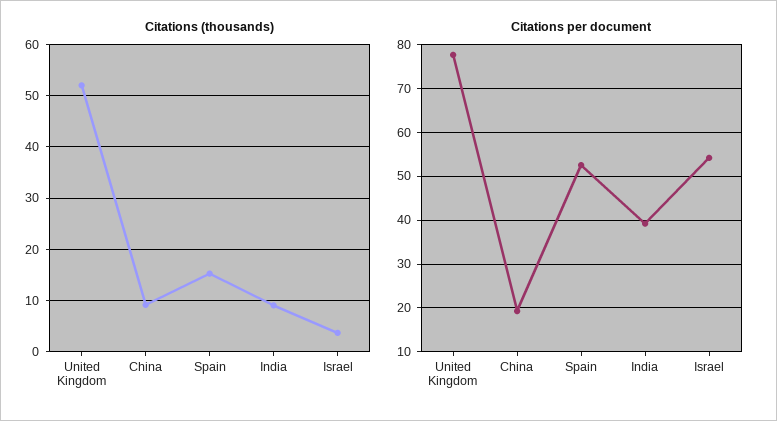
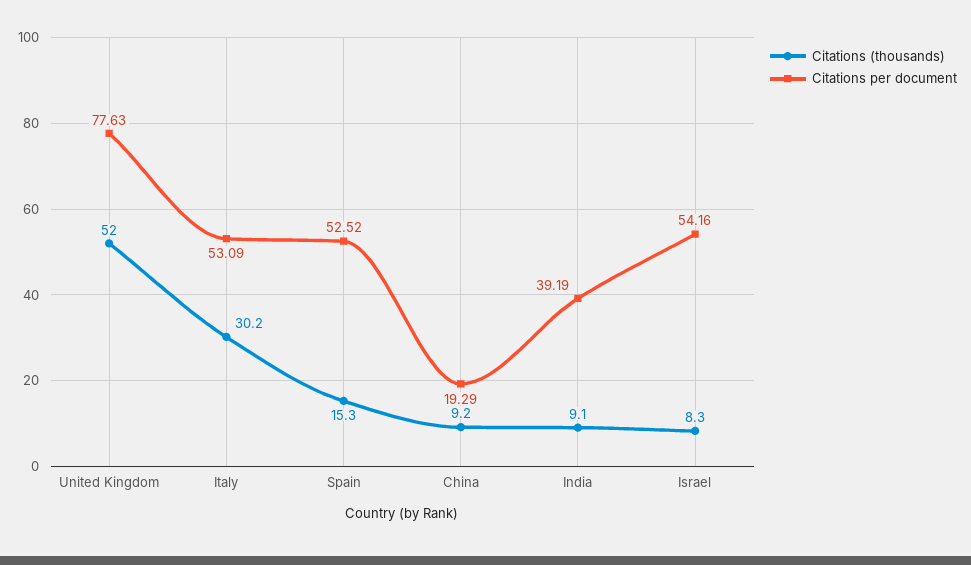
Citations (thousands), Israel: 4 -> 8.3
Citations (thousands), Italy: none -> 30.2
Citations per document, Italy: none -> 53.09

